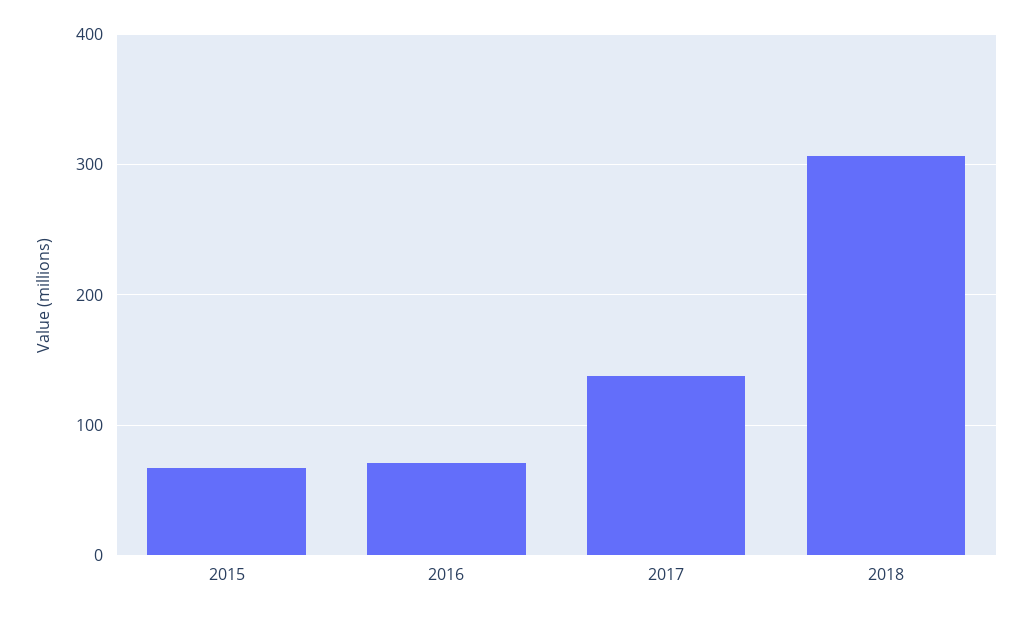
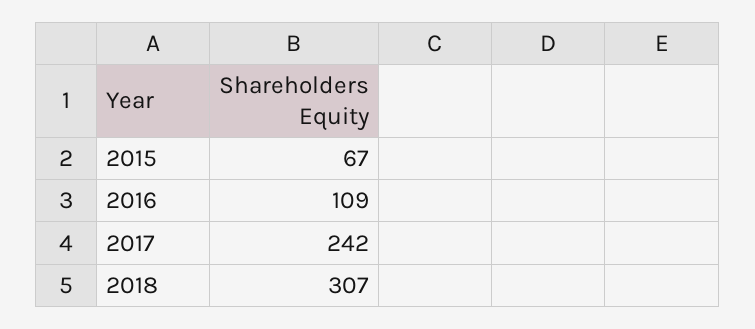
2016: 70 -> 109
2017: 140 -> 242

